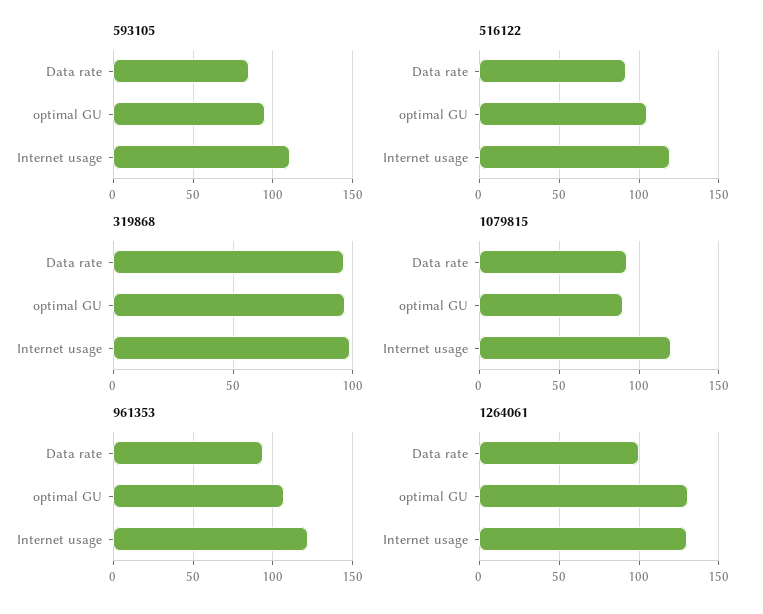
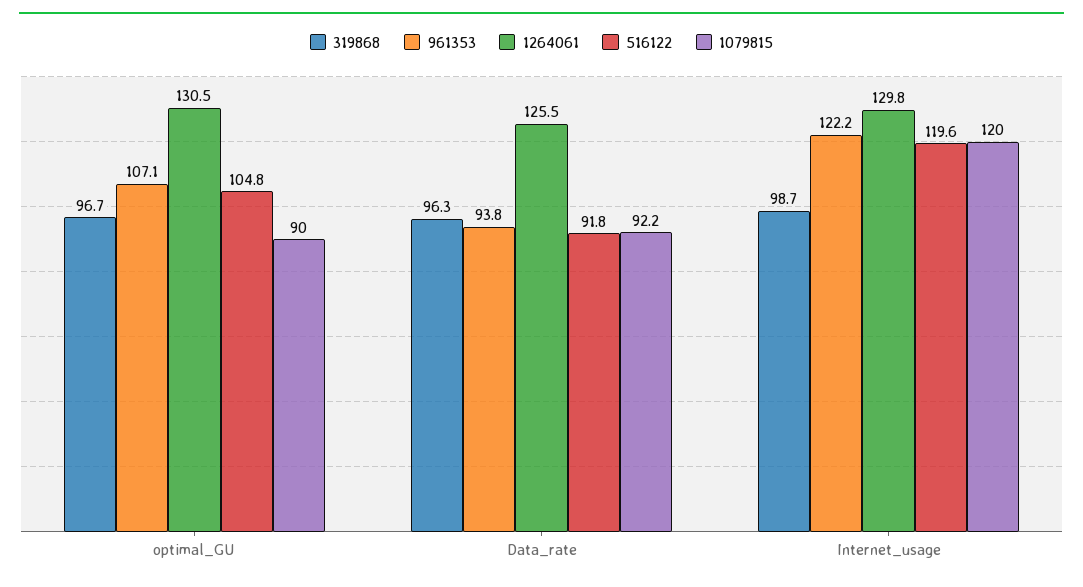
593105, Data rate: 85 -> none
593105, optimal GU: 95 -> none
593105, Internet usage: 110 -> none
1264061, Data rate: 100 -> 125.5

